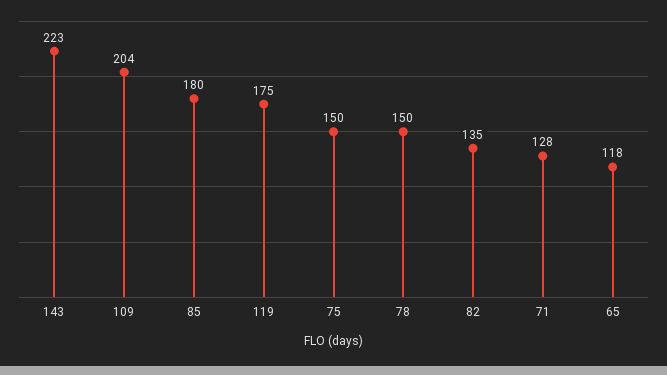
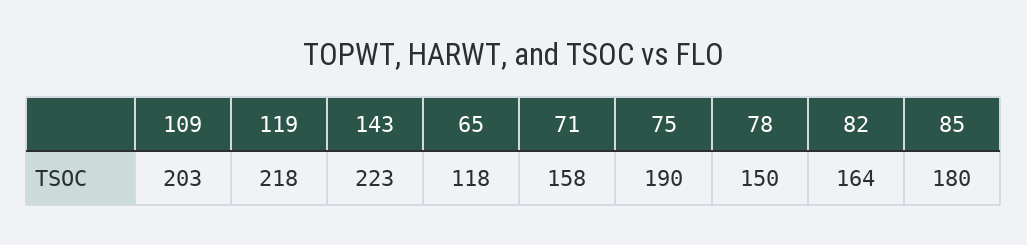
109: 204 -> 203
119: 175 -> 218
75: 150 -> 190
82: 135 -> 164
71: 128 -> 158

